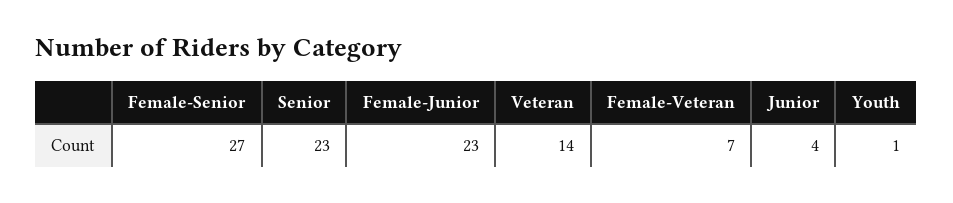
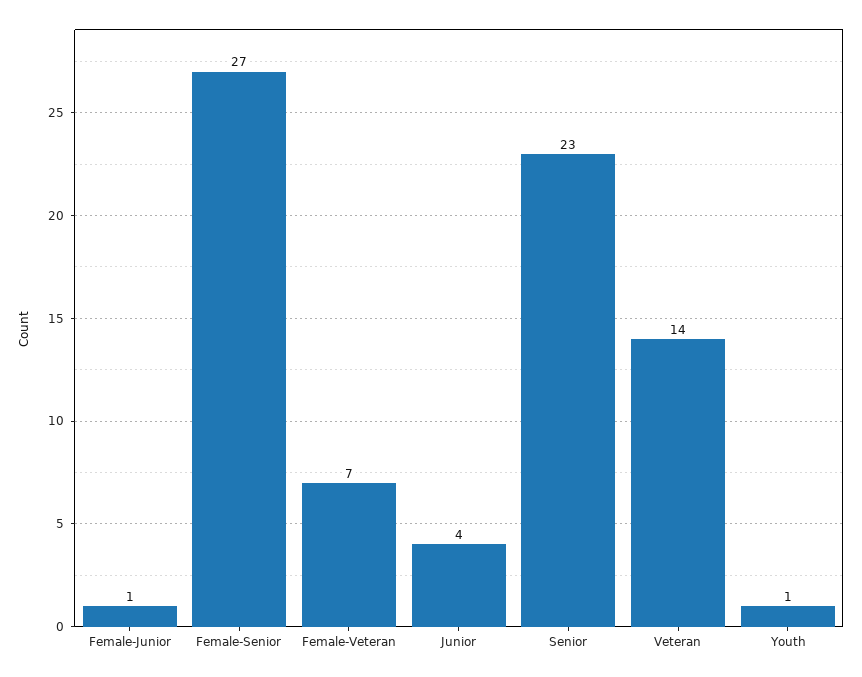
Female-Junior: 23 -> 1

